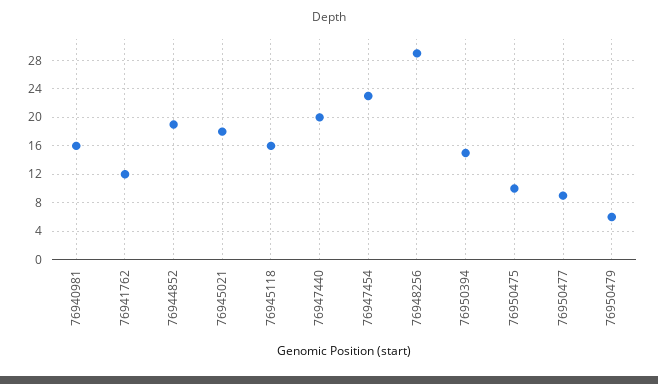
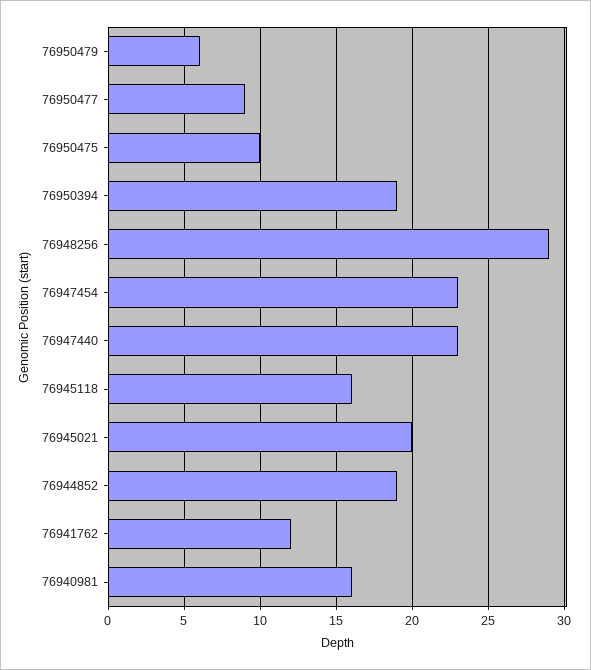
76945021: 18 -> 20
76947440: 20 -> 23
76950394: 15 -> 19

